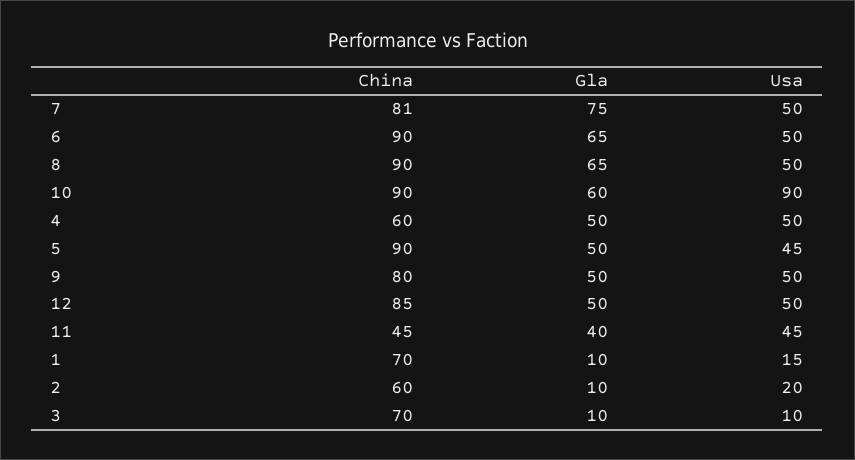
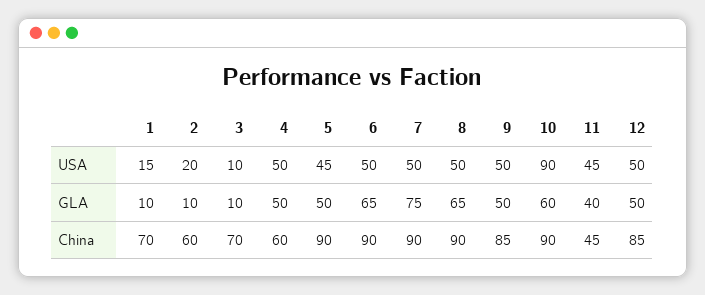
China, 7: 81 -> 90
China, 9: 80 -> 85

